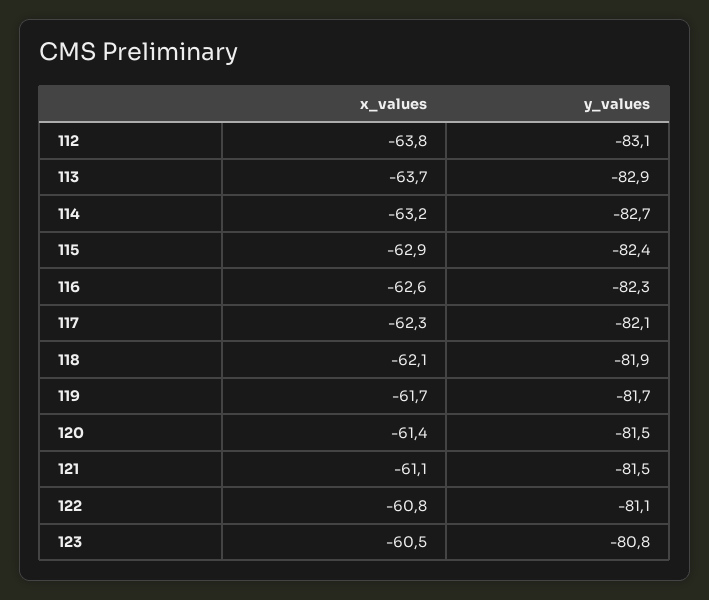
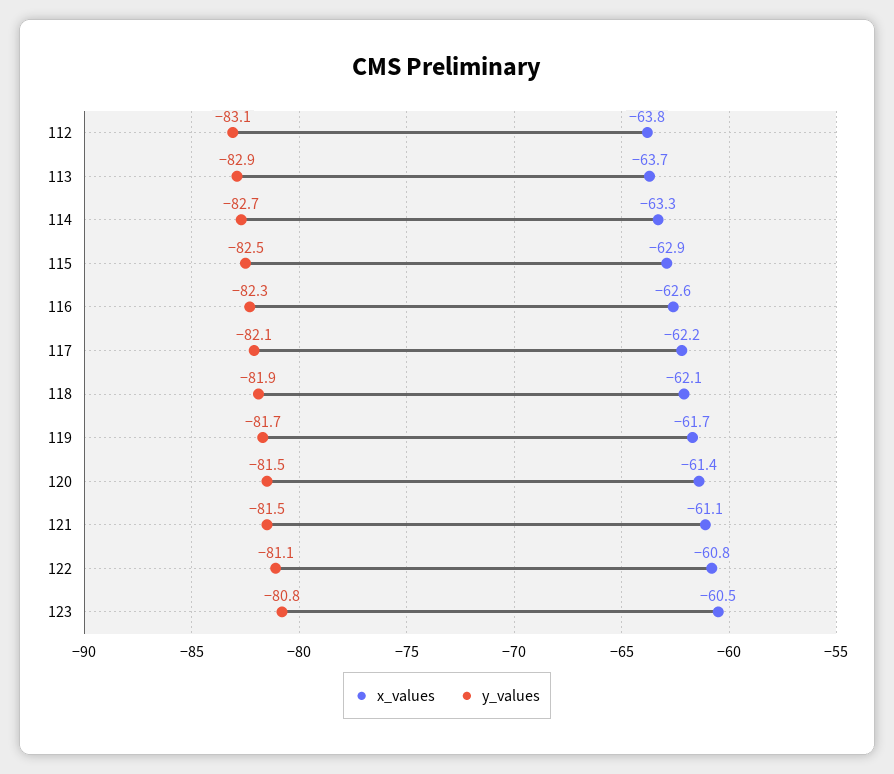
x_values, 114: -63.2 -> -63.3
y_values, 115: -82.4 -> -82.5
x_values, 117: -62.3 -> -62.2

